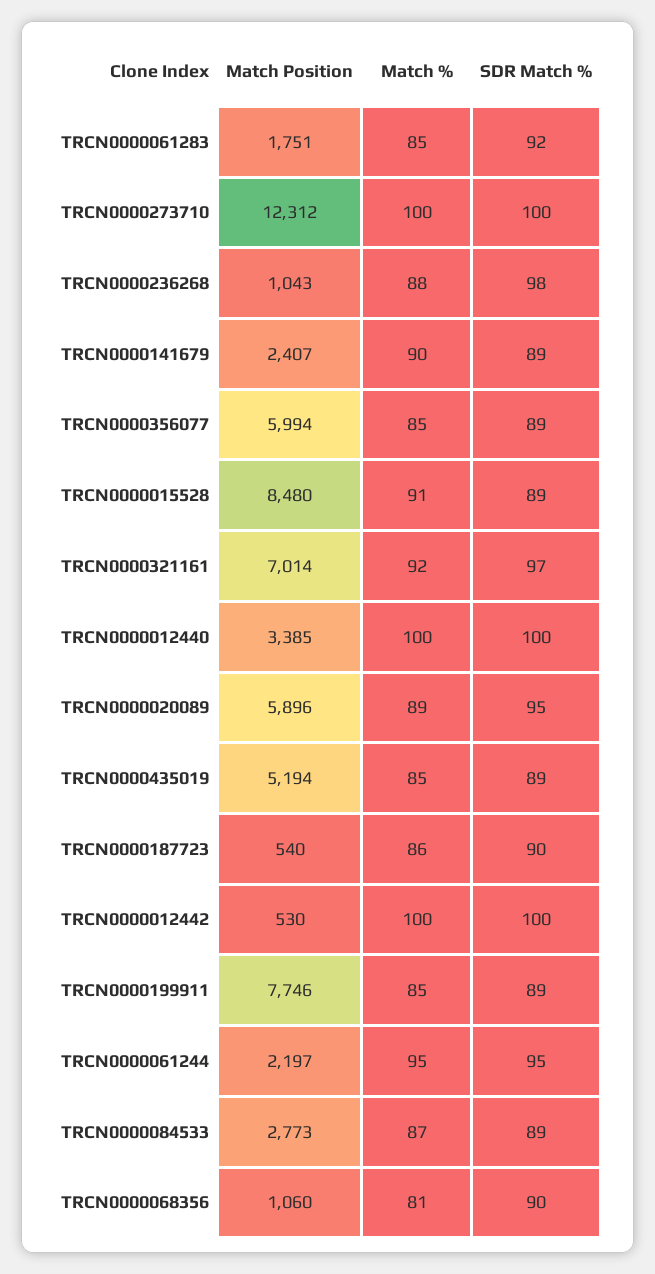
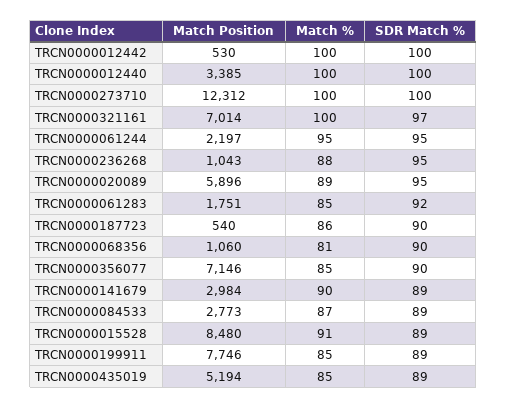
SDR Match %, TRCN0000236268: 98 -> 95
Match Position, TRCN0000141679: 2407 -> 2984
Match Position, TRCN0000356077: 5994 -> 7146
SDR Match %, TRCN0000356077: 89 -> 90
Match %, TRCN0000321161: 92 -> 100

